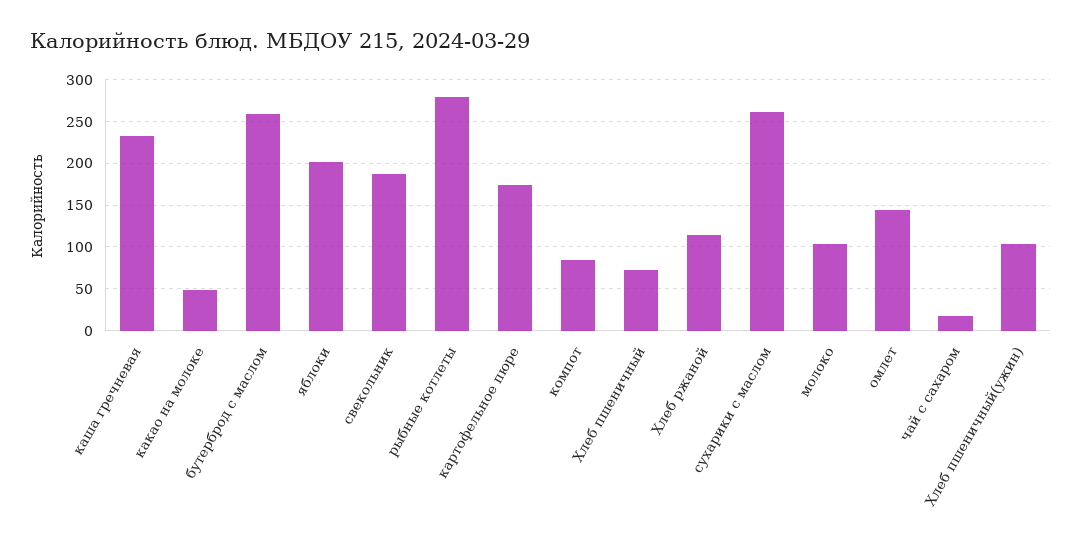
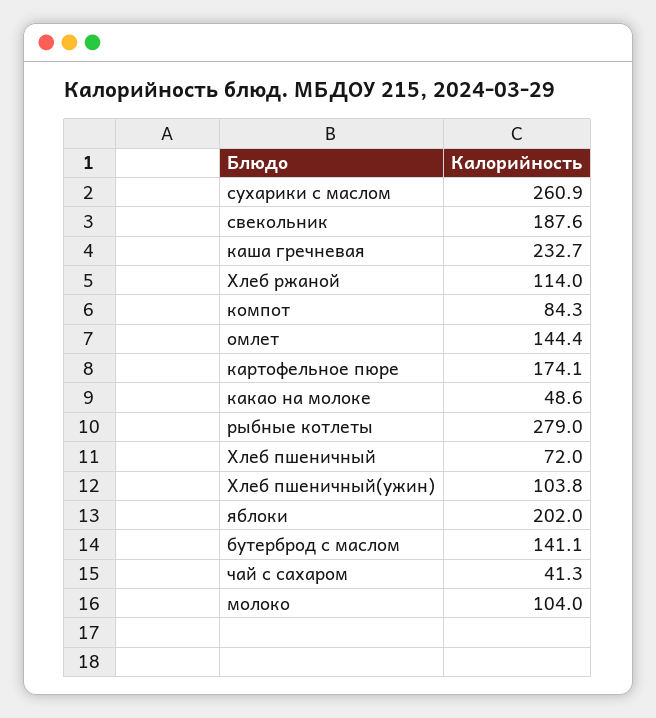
бутерброд с маслом: 260 -> 141.1
чай с сахаром: 20 -> 41.3

